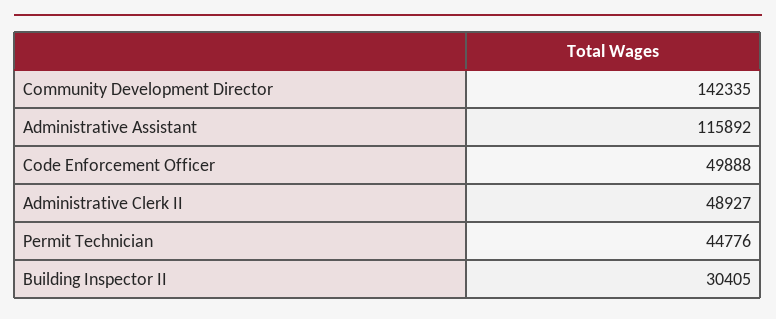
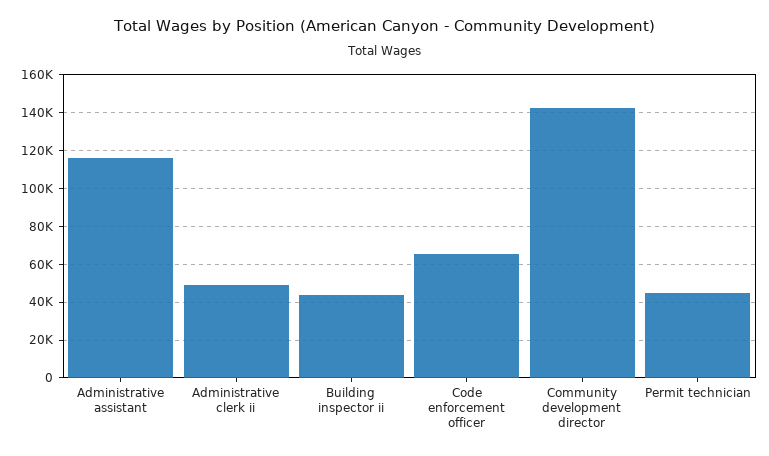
Code Enforcement Officer: 49888 -> 65000
Building Inspector II: 30405 -> 45000

